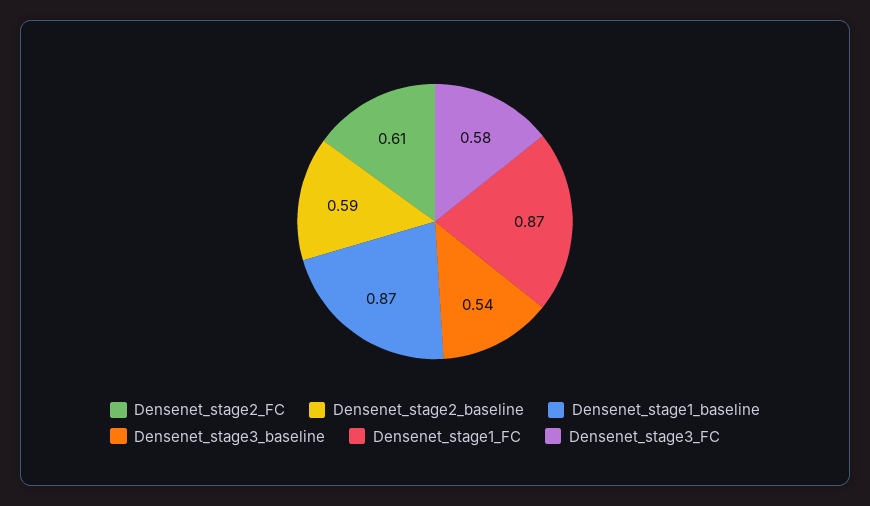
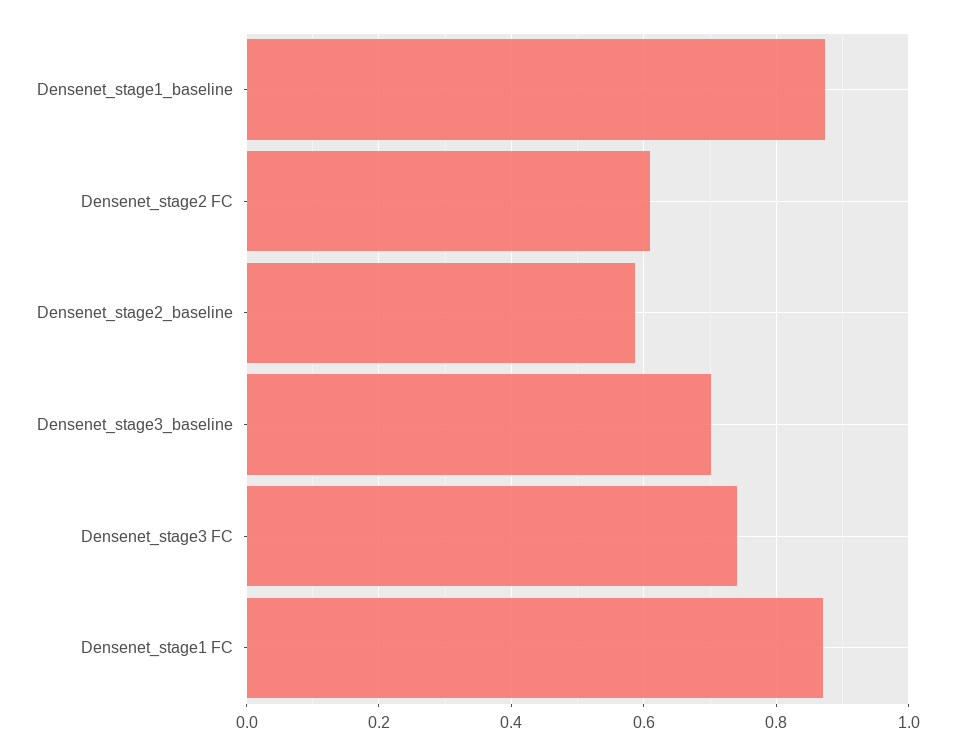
Densenet_stage3_baseline: 0.54 -> 0.7
Densenet_stage3_FC: 0.58 -> 0.74

